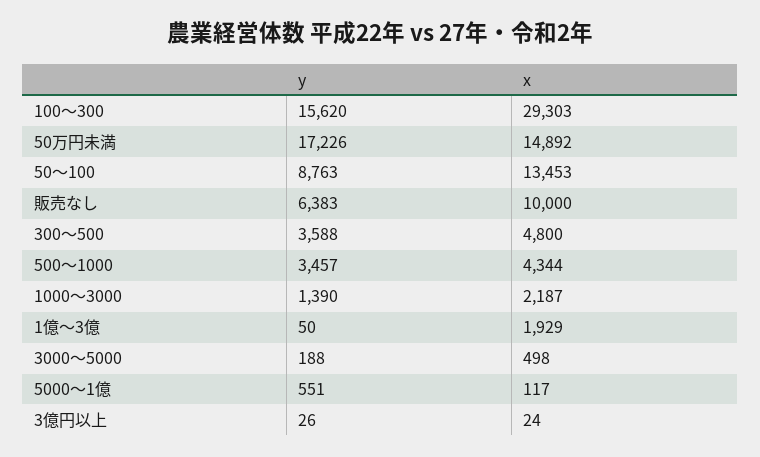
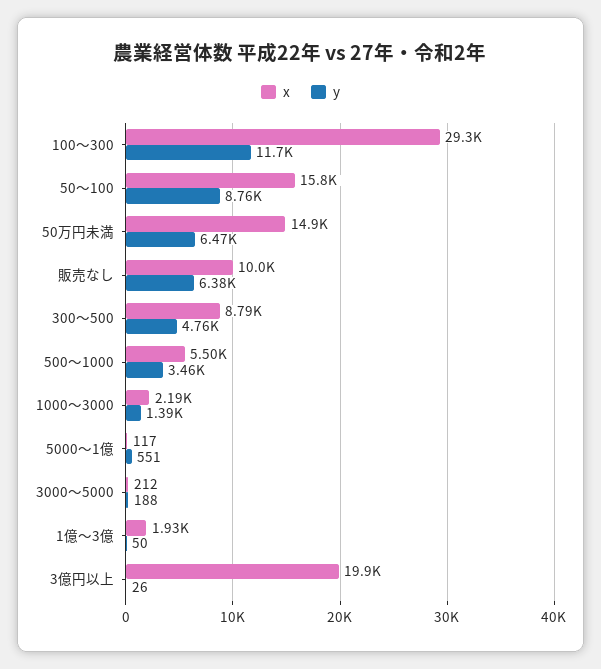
y, 100～300: 15620 -> 11700
y, 50万円未満: 17226 -> 6470
x, 50～100: 13453 -> 15800
y, 300～500: 3588 -> 4760
x, 300～500: 4800 -> 8790
x, 500～1000: 4344 -> 5500
x, 3000～5000: 498 -> 212
x, 3億円以上: 24 -> 19900

